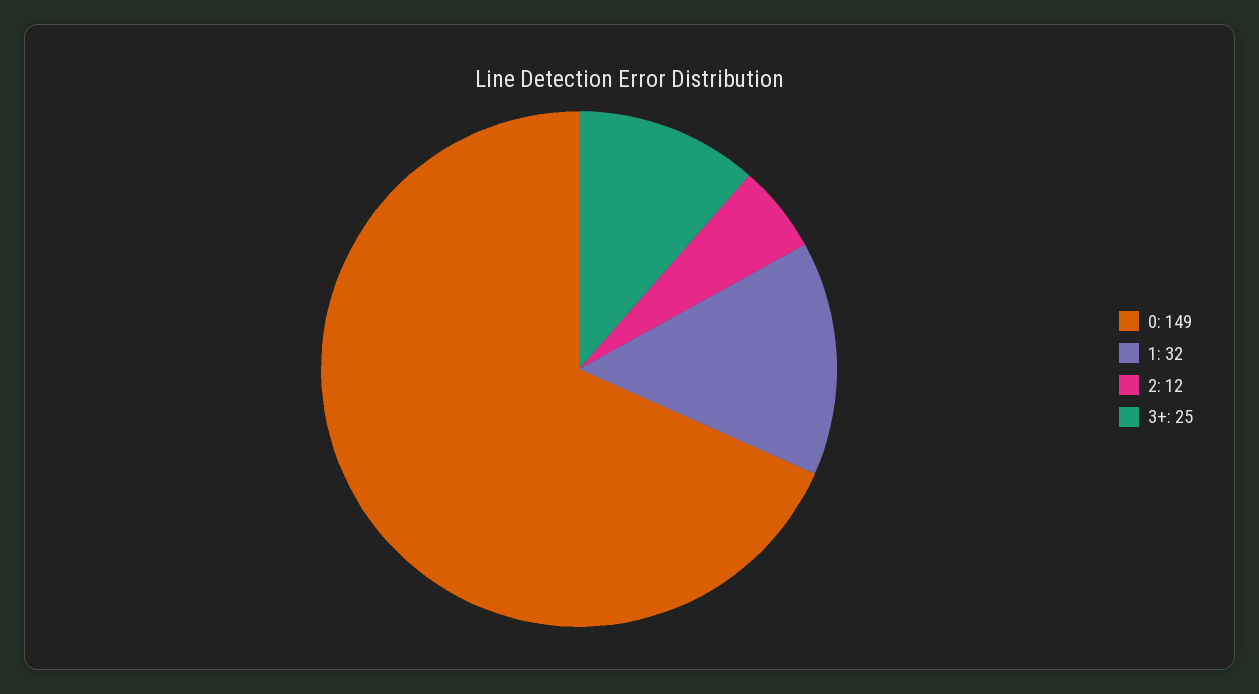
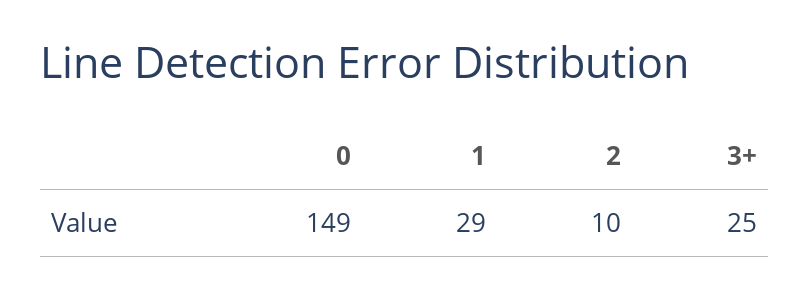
1: 32 -> 29
2: 12 -> 10

